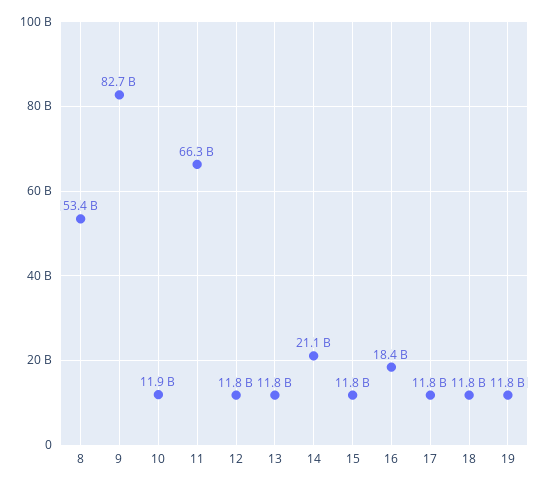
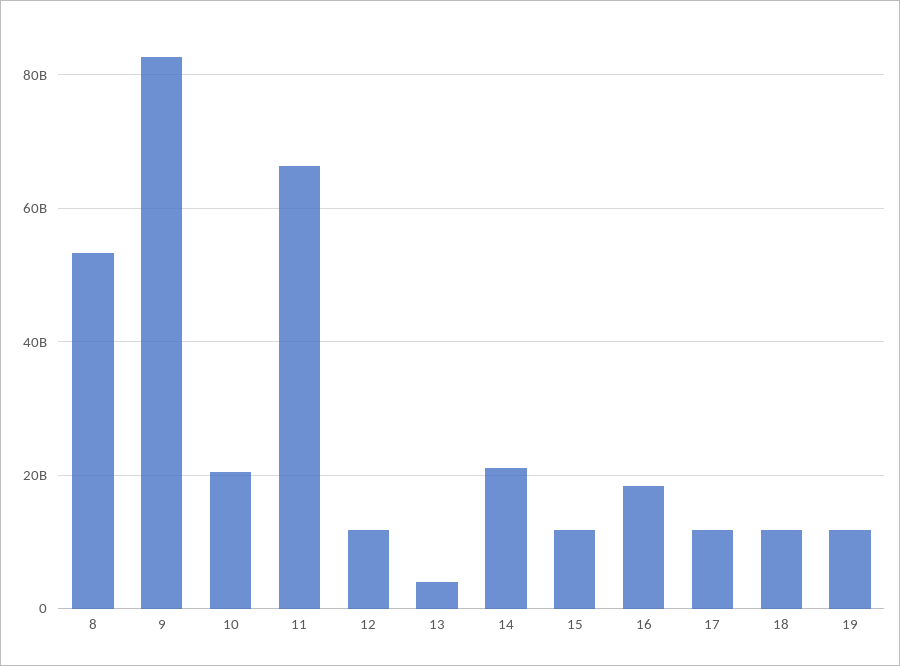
10: 11900000000 -> 20000000000
13: 11800000000 -> 4000000000

